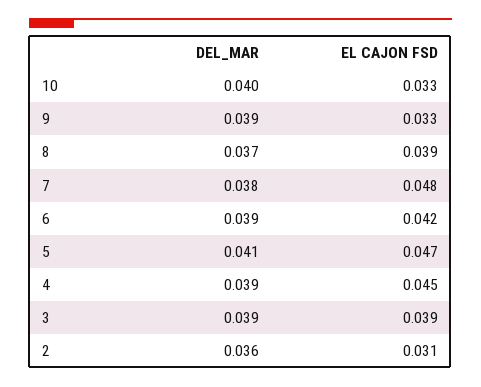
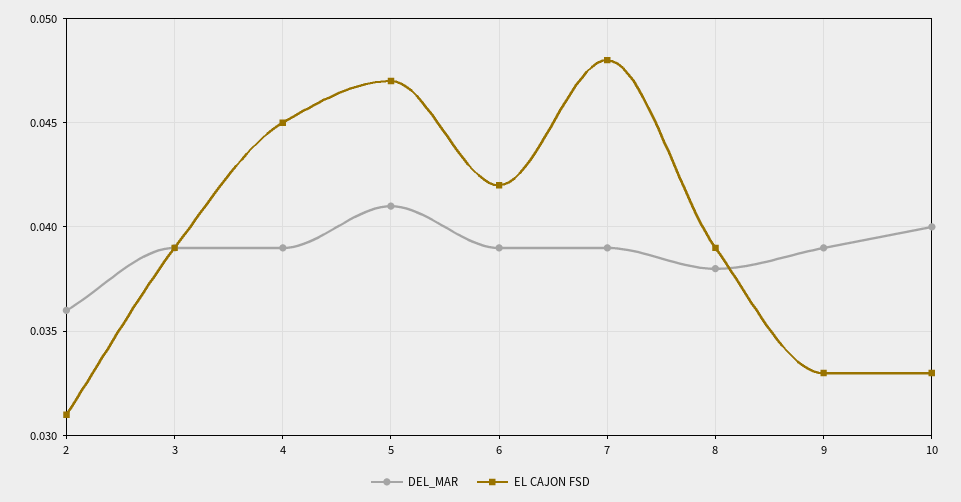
DEL_MAR, 8: 0.037 -> 0.038
DEL_MAR, 7: 0.038 -> 0.039

